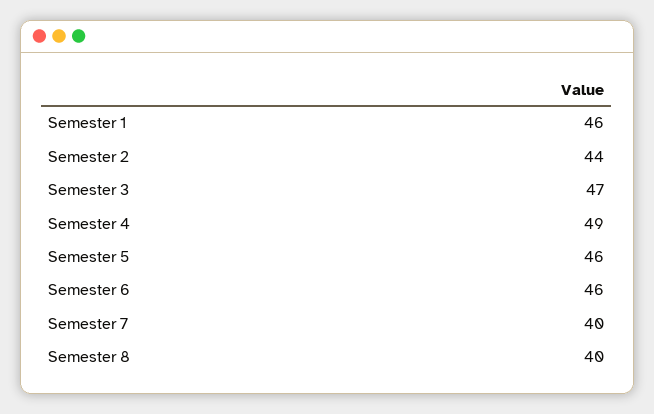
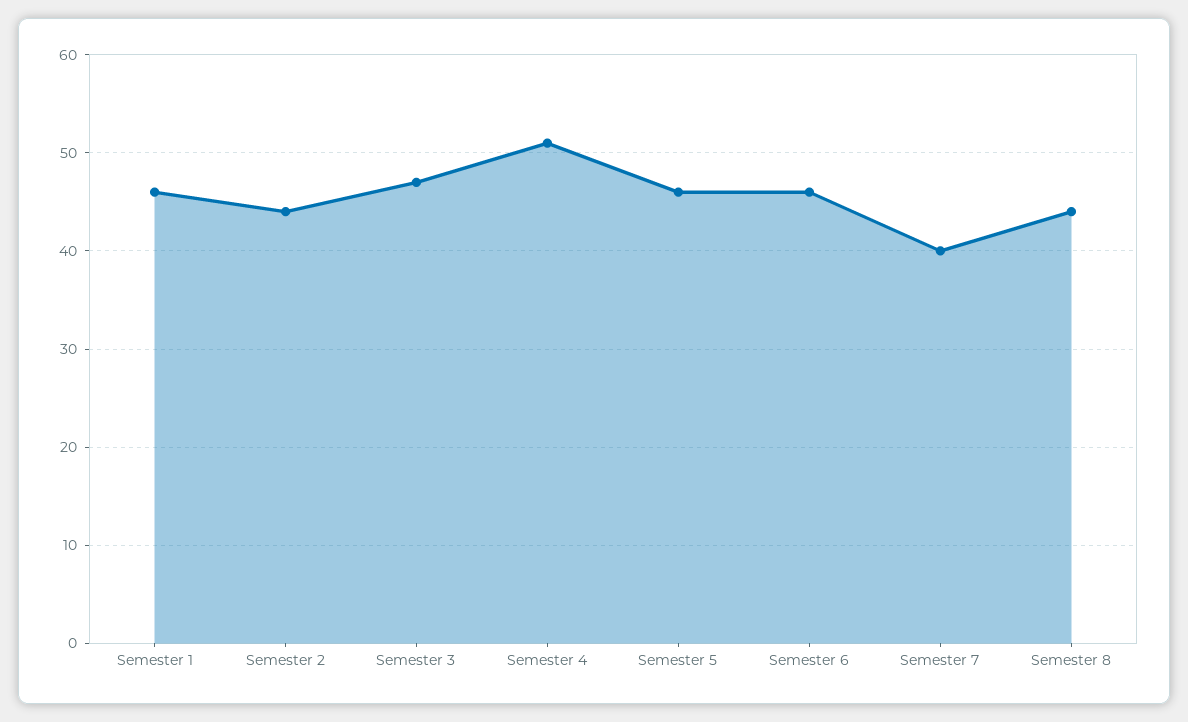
Semester 4: 49 -> 51
Semester 8: 40 -> 44

